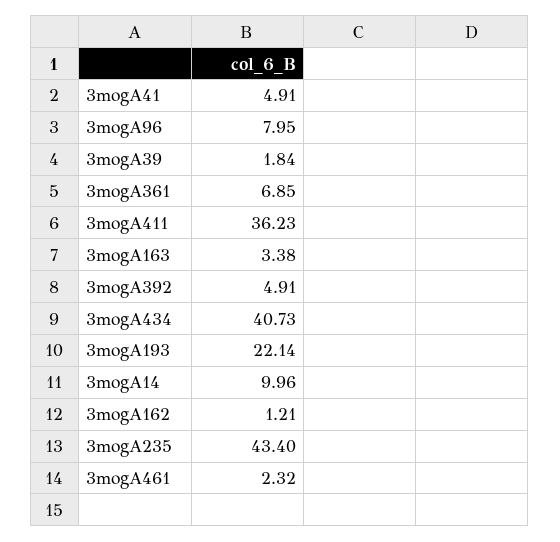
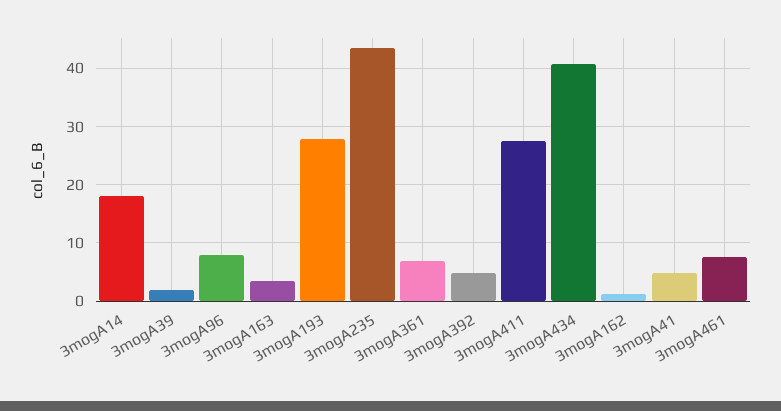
3mogA411: 36.23 -> 28
3mogA193: 22.14 -> 28
3mogA14: 9.96 -> 18
3mogA461: 2.32 -> 8

